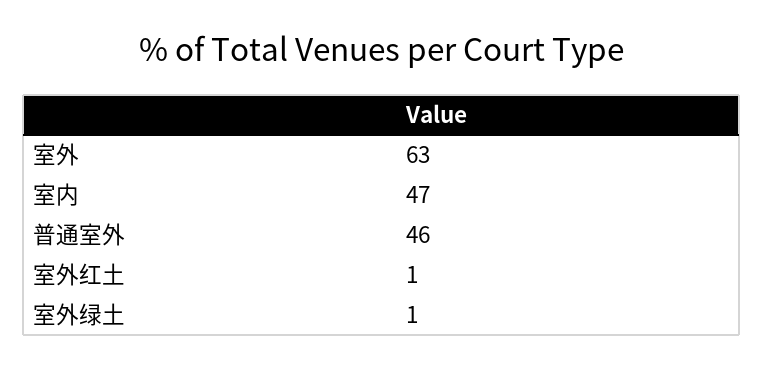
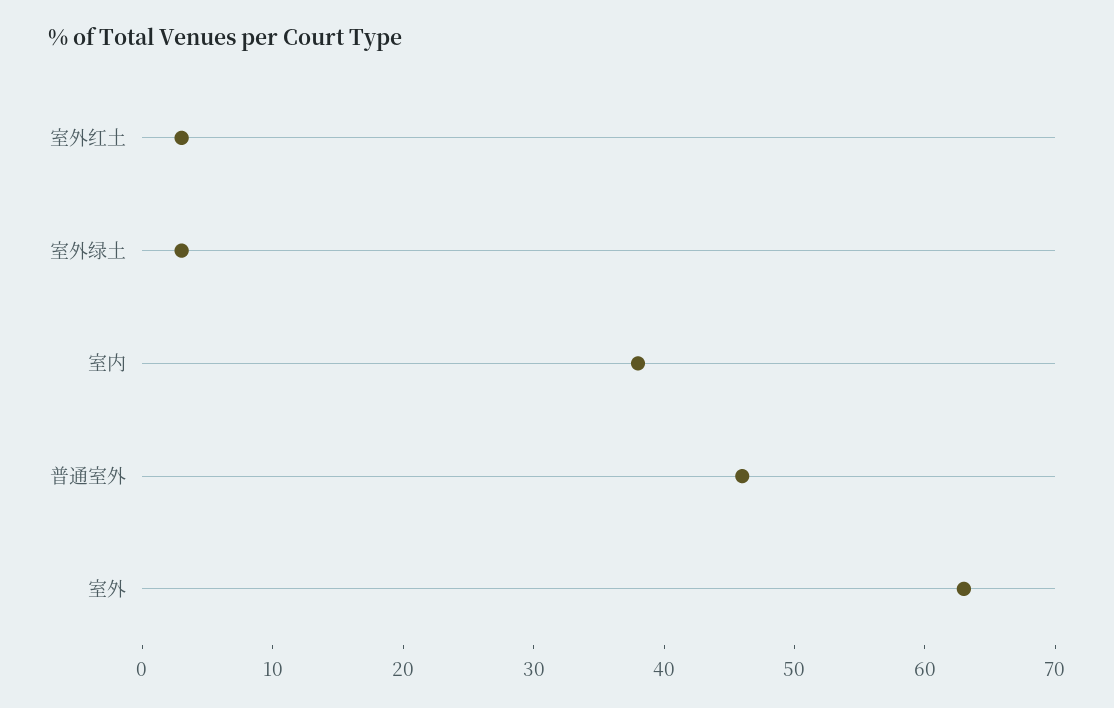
室内: 47 -> 38
室外红土: 1 -> 3
室外绿土: 1 -> 3

